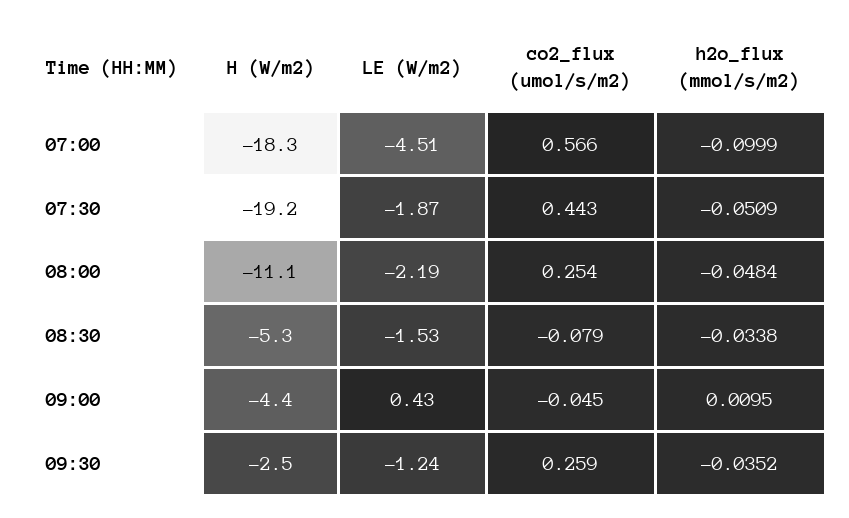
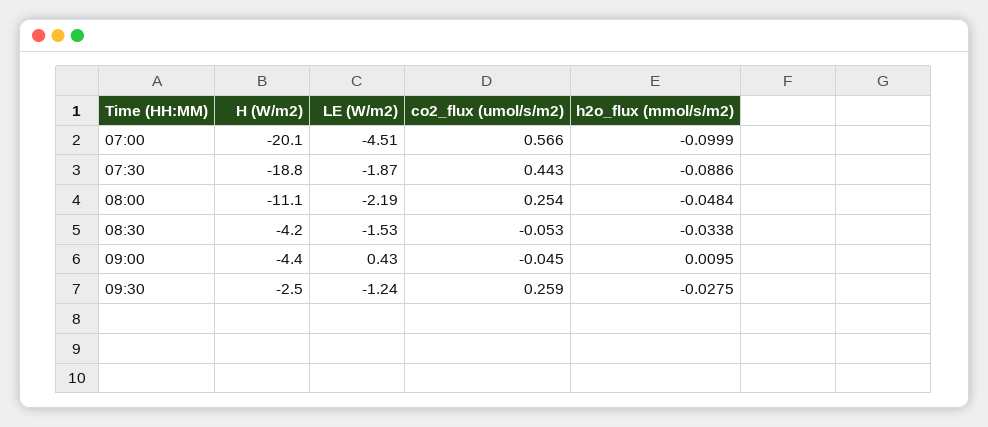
H (W/m2), 07:00: -18.3 -> -20.1
H (W/m2), 07:30: -19.2 -> -18.8
h2o_flux (mmol/s/m2), 07:30: -0.0509 -> -0.0886
H (W/m2), 08:30: -5.3 -> -4.2
co2_flux (umol/s/m2), 08:30: -0.079 -> -0.053
h2o_flux (mmol/s/m2), 09:30: -0.0352 -> -0.0275

